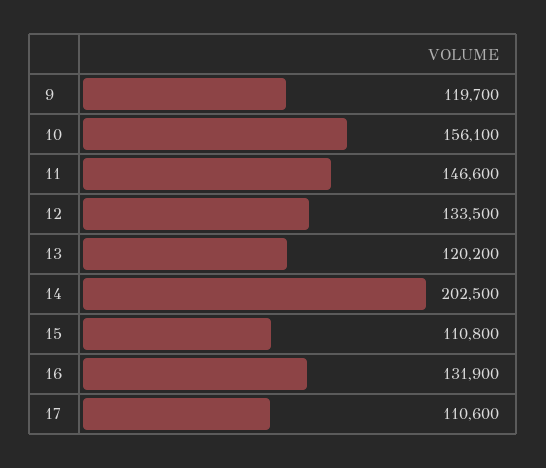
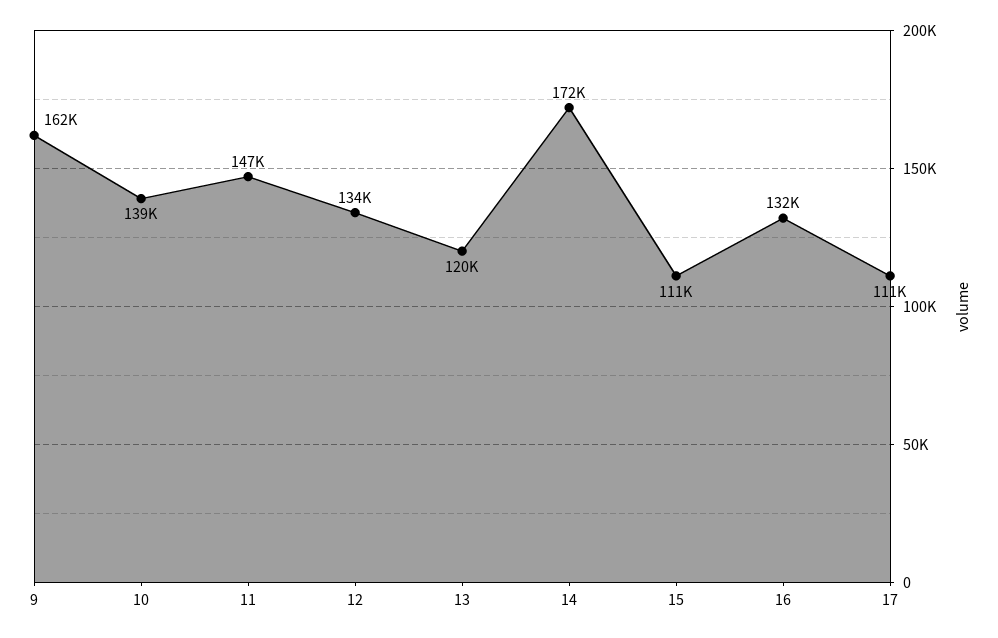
9: 119700 -> 162000
10: 156100 -> 139000
14: 202500 -> 172000

